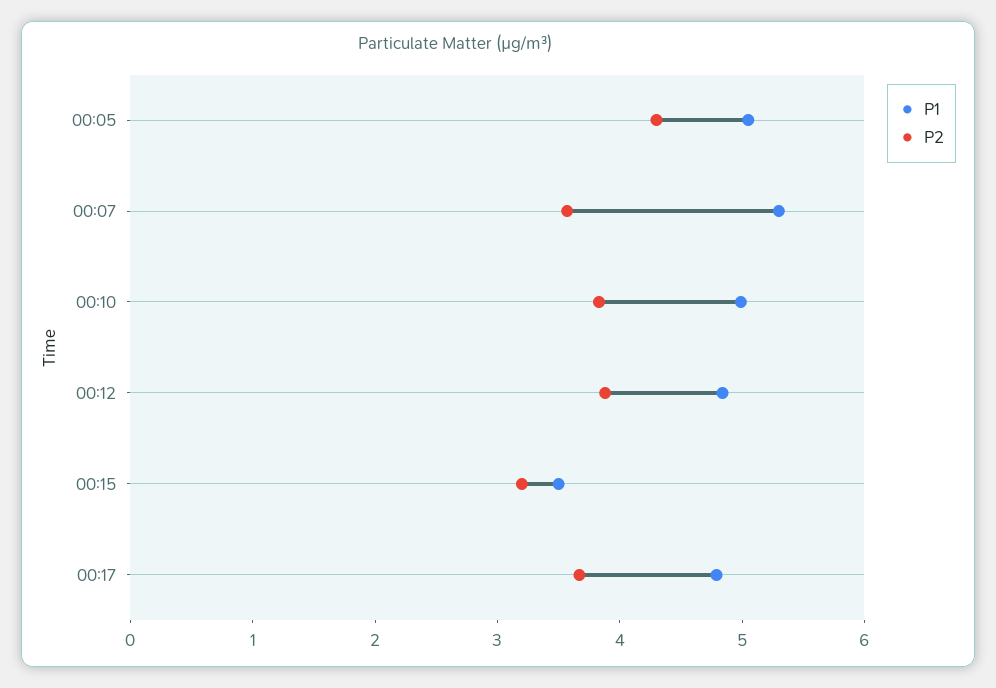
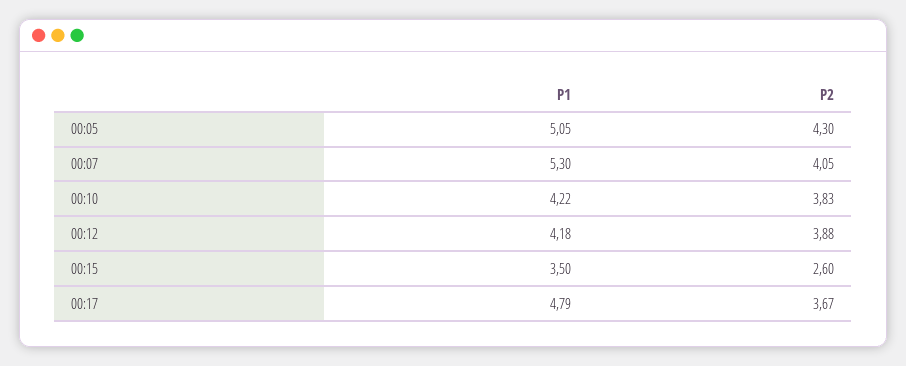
P2, 00:07: 3.6 -> 4.05
P1, 00:10: 5 -> 4.22
P1, 00:12: 4.8 -> 4.18
P2, 00:15: 3.2 -> 2.6

